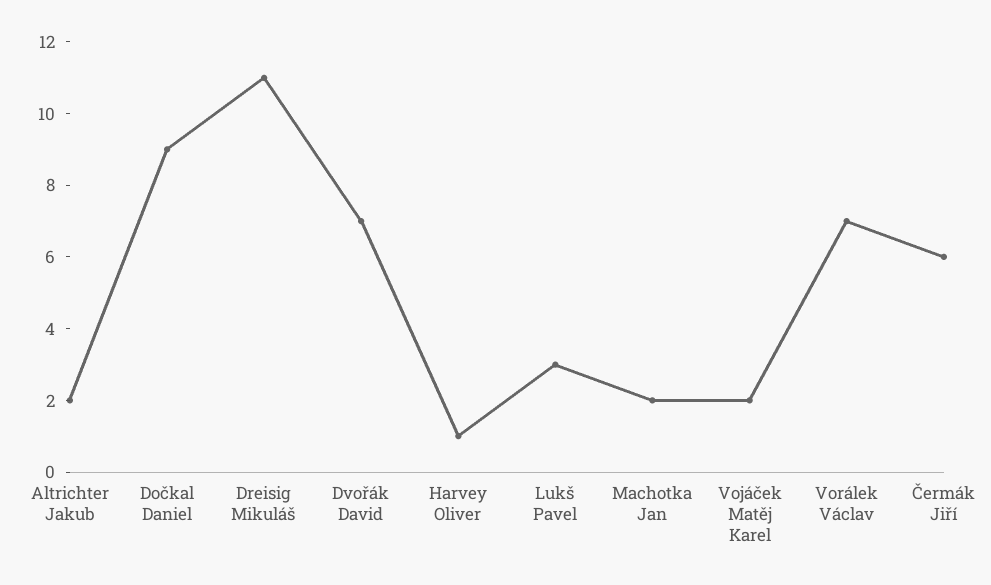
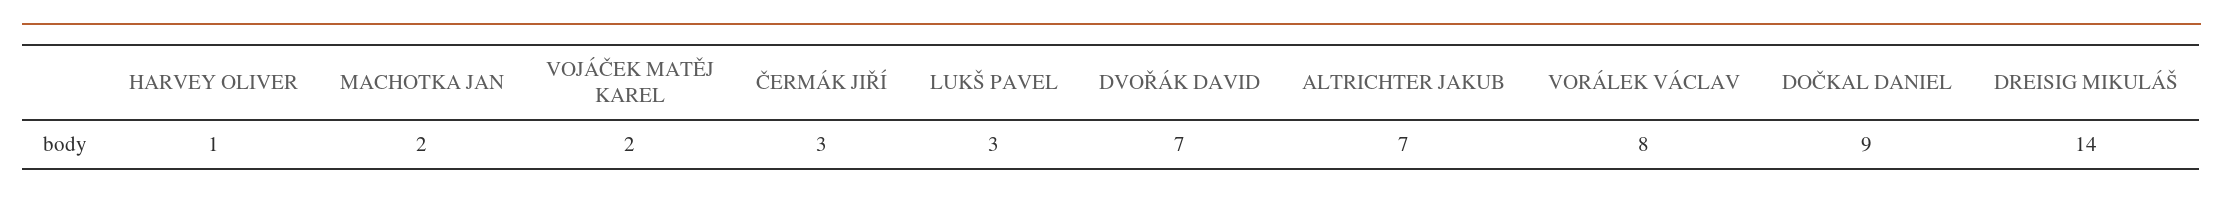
Altrichter Jakub: 2 -> 7
Dreisig Mikuláš: 11 -> 14
Vorálek Václav: 7 -> 8
Čermák Jiří: 6 -> 3

